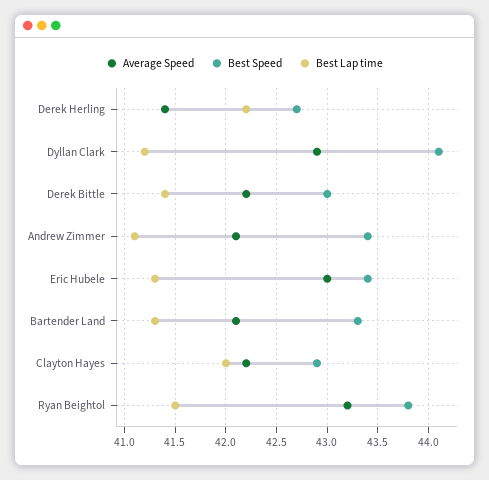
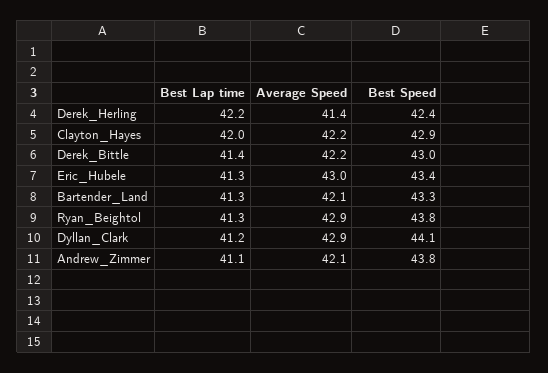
Best Speed, Derek Herling: 42.7 -> 42.4
Best Speed, Andrew Zimmer: 43.4 -> 43.8
Average Speed, Ryan Beightol: 43.2 -> 42.9
Best Lap time, Ryan Beightol: 41.5 -> 41.3

